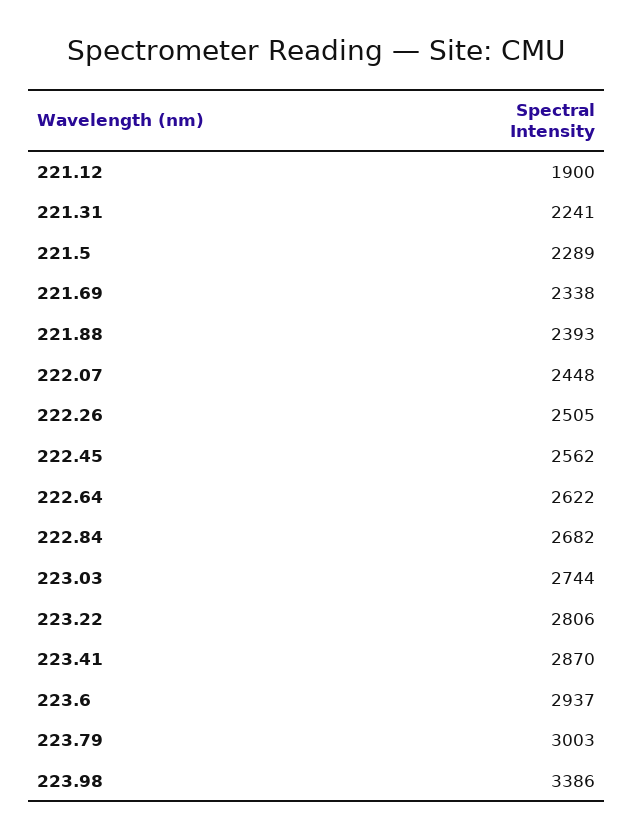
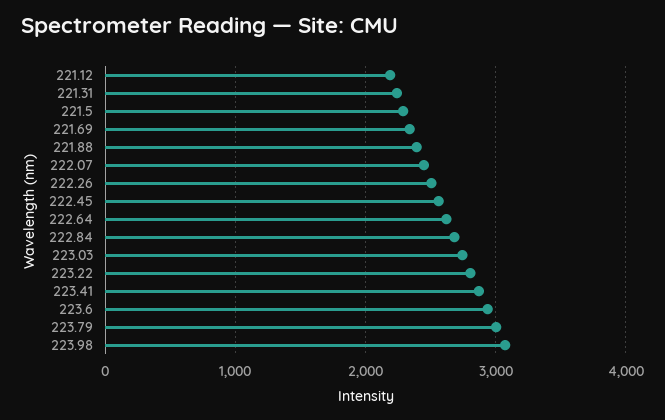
221.12: 1900 -> 2200
223.98: 3386 -> 3100

